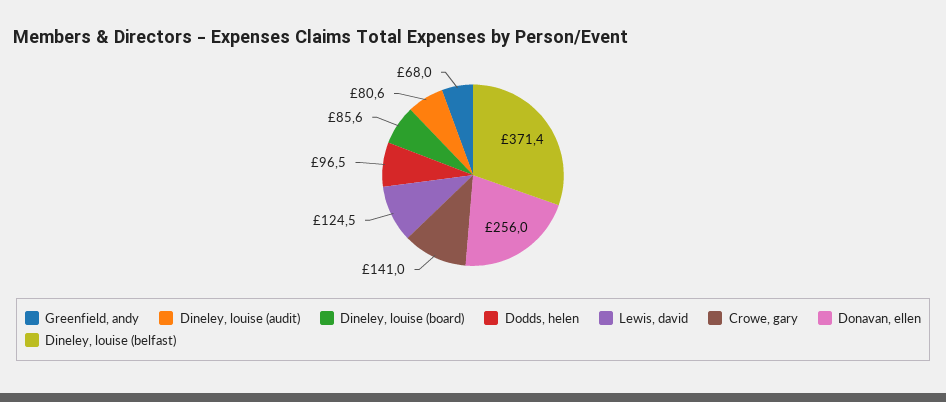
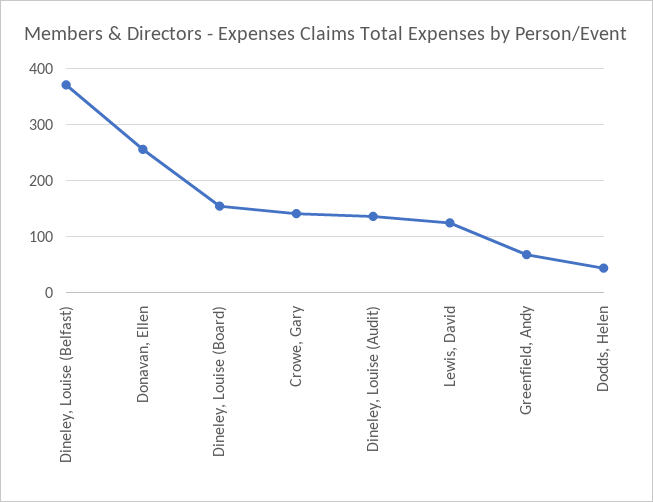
Dineley, louise (audit): 80.6 -> 140
Dineley, louise (board): 85.6 -> 160
Dodds, helen: 96.5 -> 40

